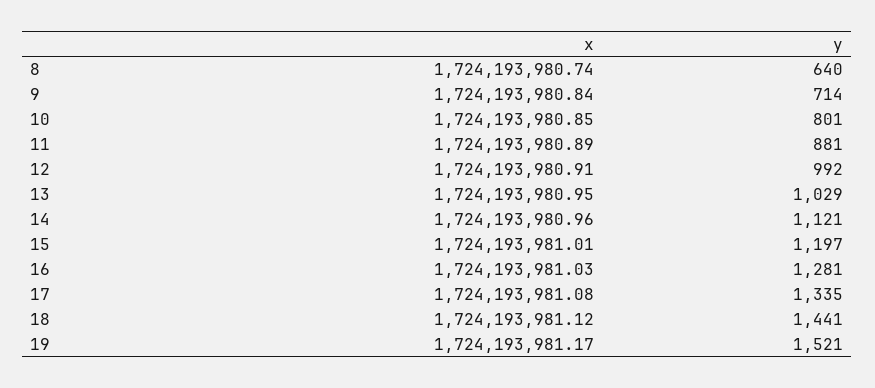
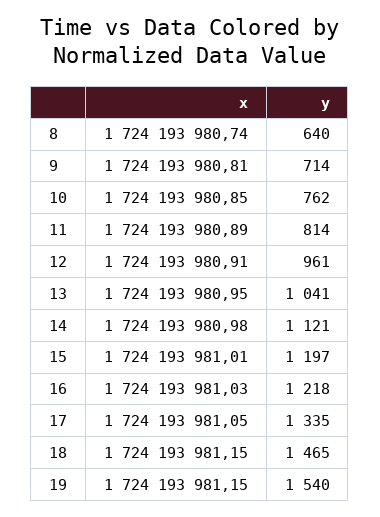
x, 9: 1724193980.84 -> 1724193980.81
y, 10: 801 -> 762
y, 11: 881 -> 814
y, 12: 992 -> 961
y, 13: 1029 -> 1041
x, 14: 1724193980.96 -> 1724193980.98
y, 16: 1281 -> 1218
x, 17: 1724193981.08 -> 1724193981.05
x, 18: 1724193981.12 -> 1724193981.15
y, 18: 1441 -> 1465
x, 19: 1724193981.17 -> 1724193981.15
y, 19: 1521 -> 1540

